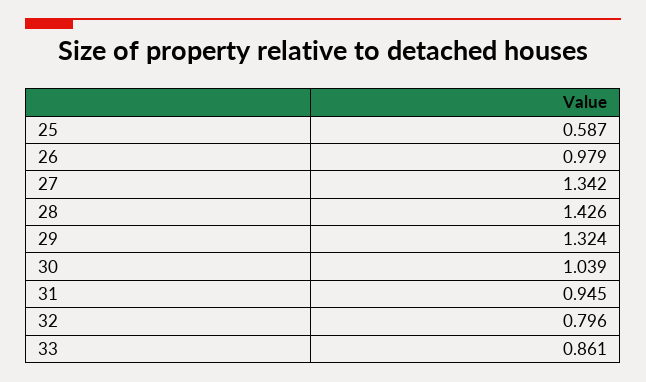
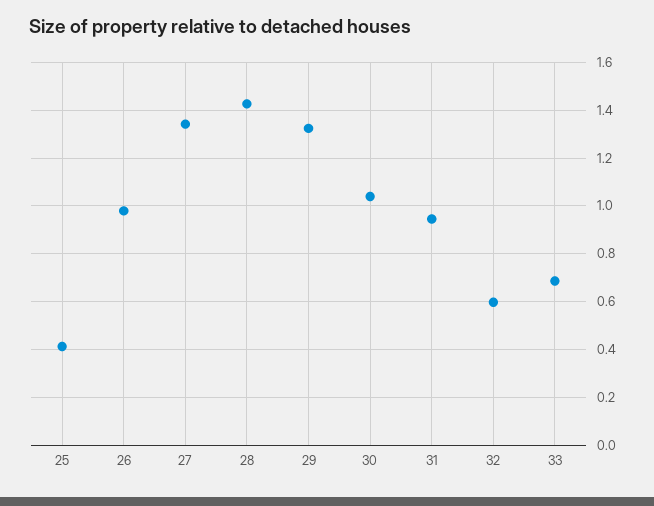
25: 0.587 -> 0.4
32: 0.796 -> 0.6
33: 0.861 -> 0.7

